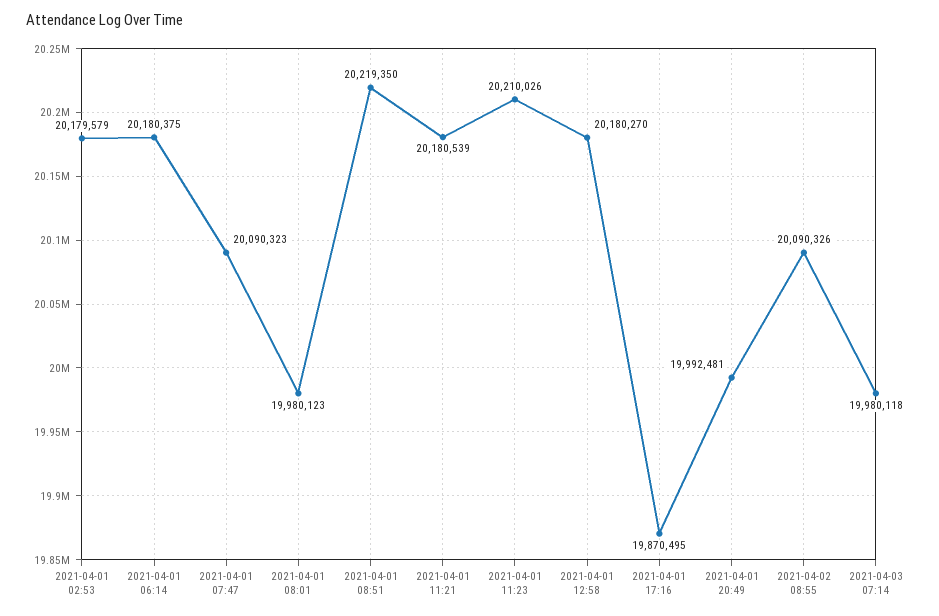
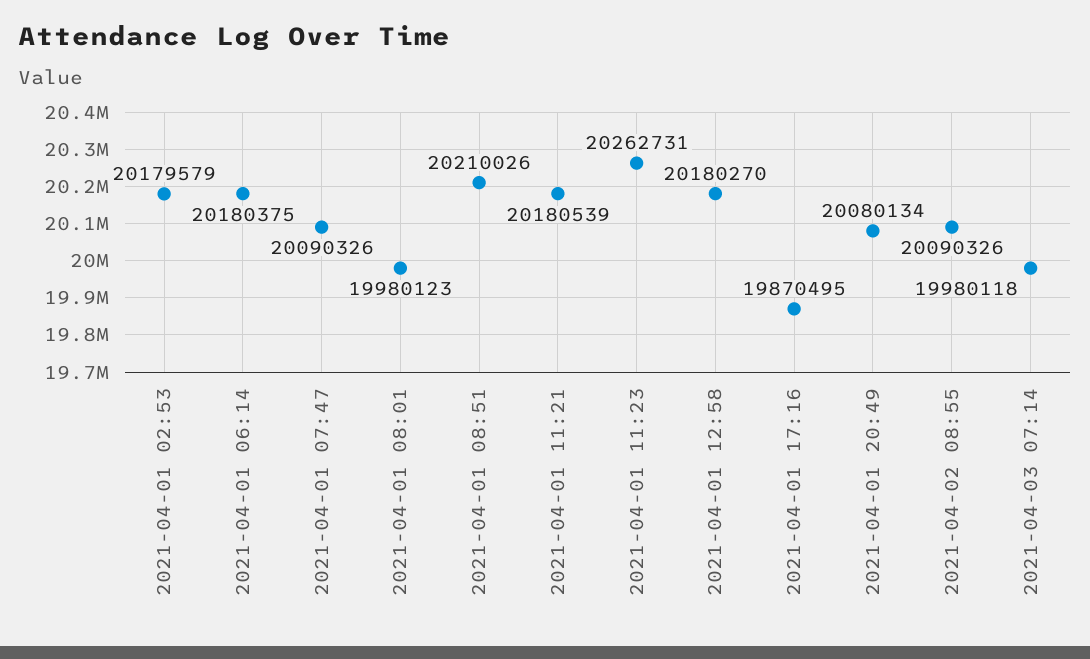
2021-04-01 07:47: 20090323 -> 20090326
2021-04-01 08:51: 20219350 -> 20210026
2021-04-01 11:23: 20210026 -> 20262731
2021-04-01 20:49: 19992481 -> 20080134

